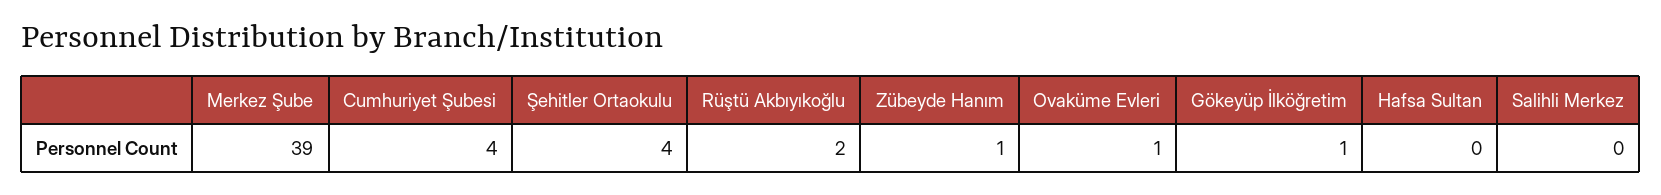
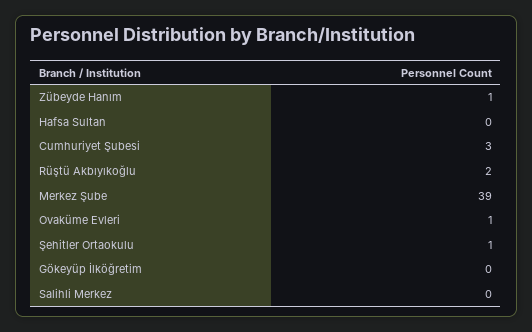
Cumhuriyet Şubesi: 4 -> 3
Şehitler Ortaokulu: 4 -> 1
Gökeyüp İlköğretim: 1 -> 0

